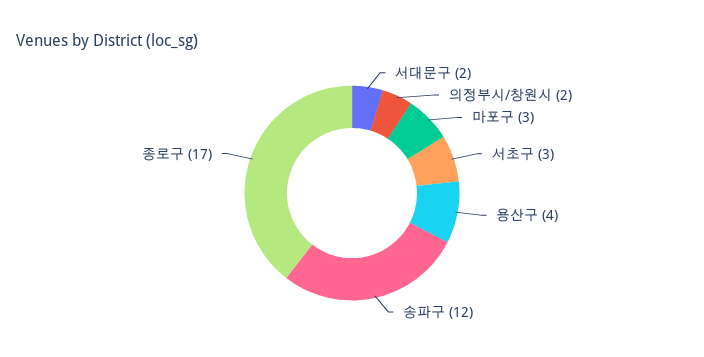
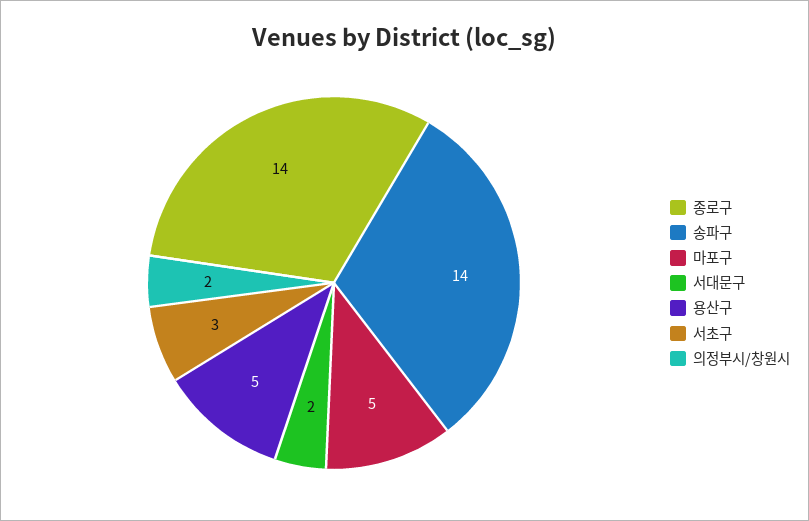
마포구: 3 -> 5
용산구: 4 -> 5
송파구: 12 -> 14
종로구: 17 -> 14

